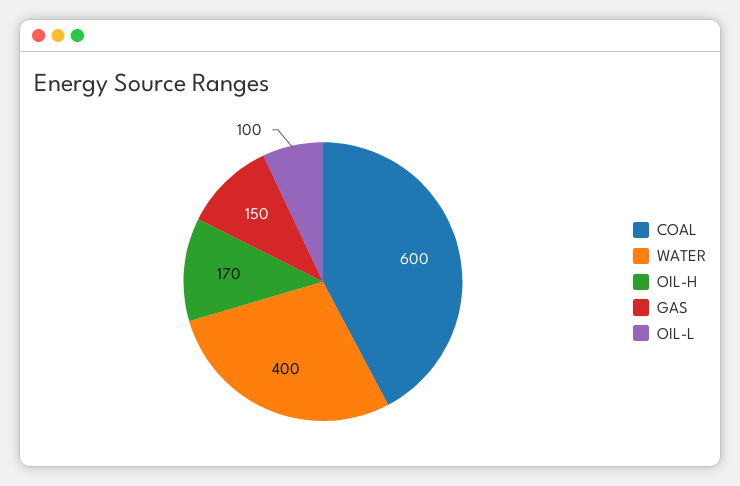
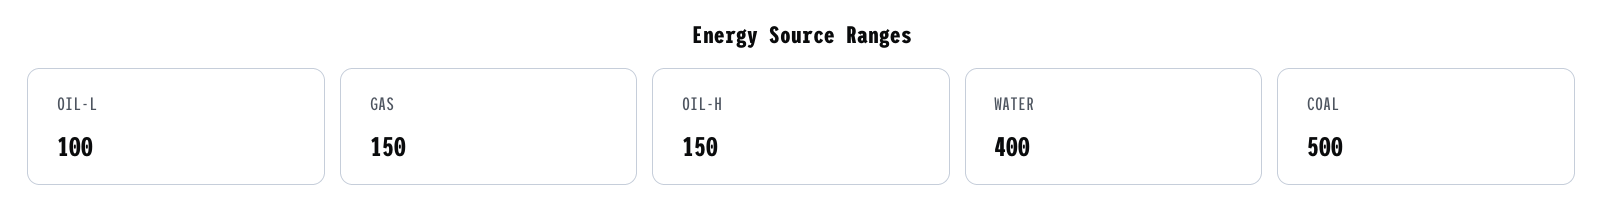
COAL: 600 -> 500
OIL-H: 170 -> 150

